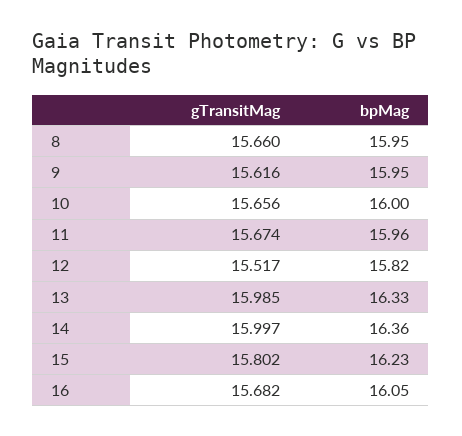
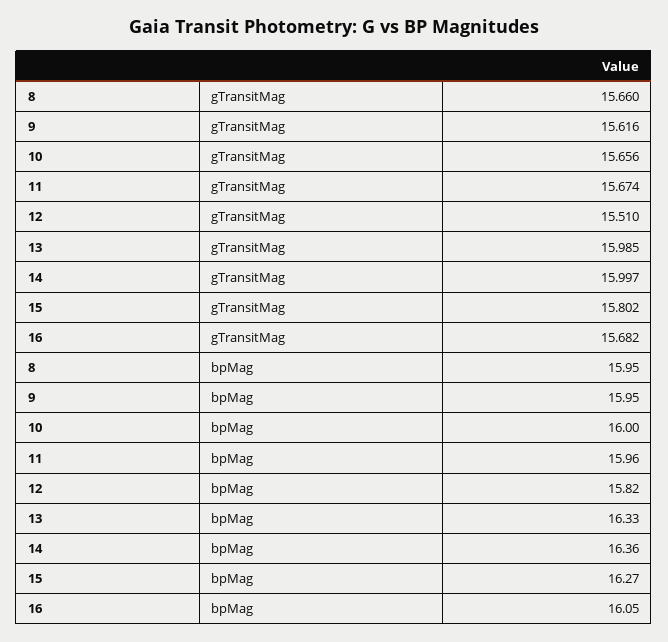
gTransitMag, 12: 15.517 -> 15.51
bpMag, 15: 16.23 -> 16.27

